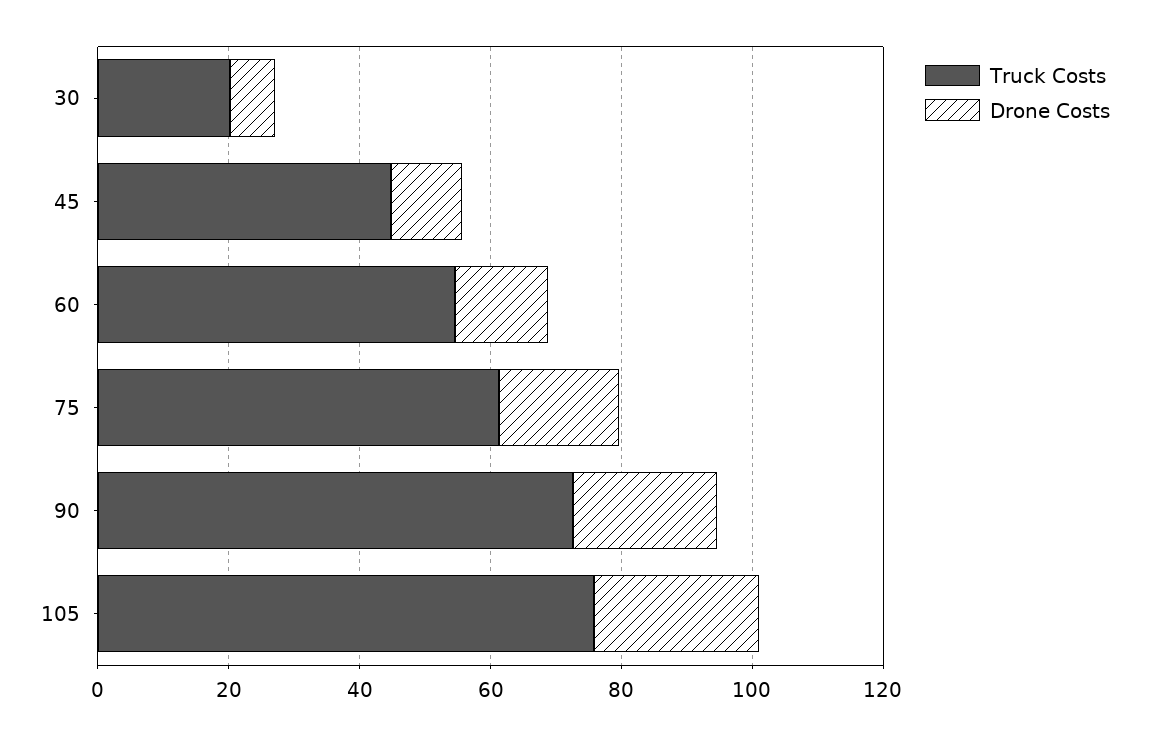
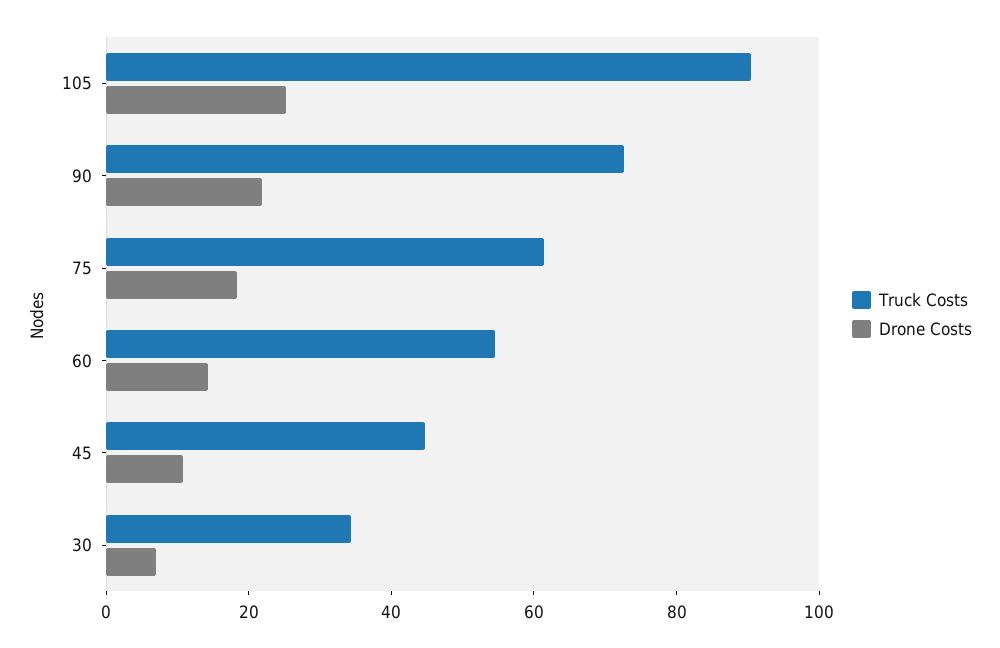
Truck Costs, 30: 20 -> 35
Truck Costs, 105: 75 -> 90

